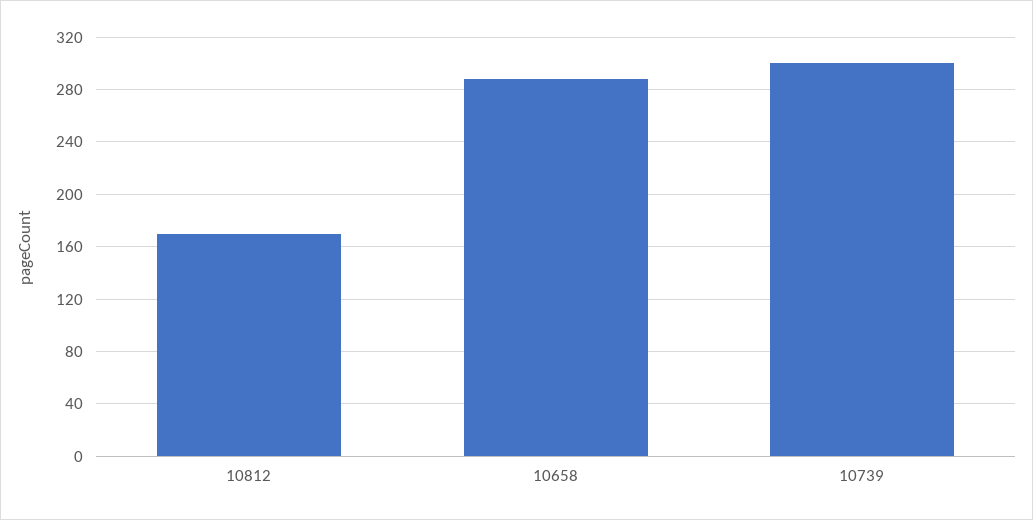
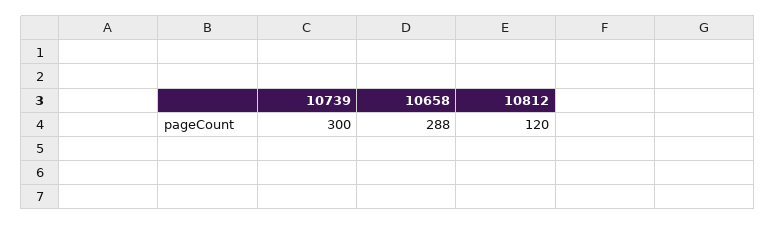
10812: 170 -> 120

